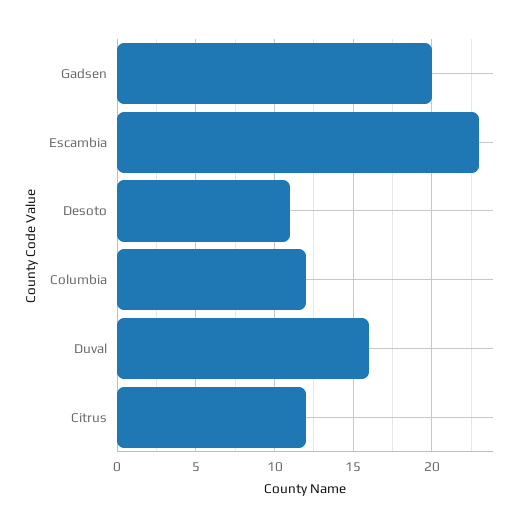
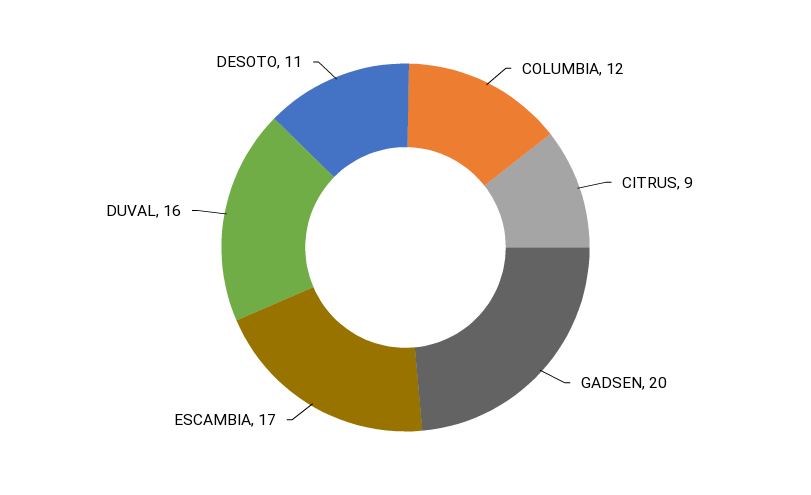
Escambia: 23 -> 17
Citrus: 12 -> 9

